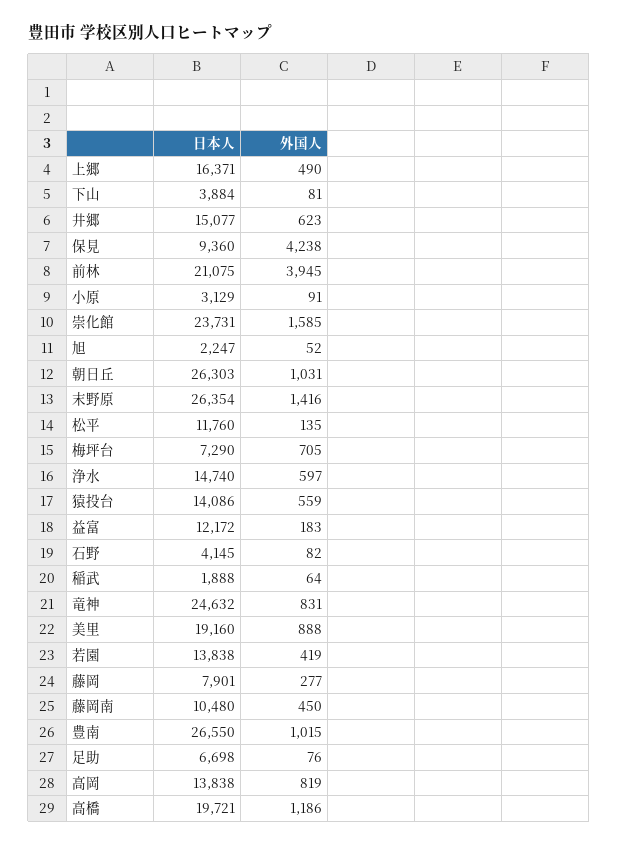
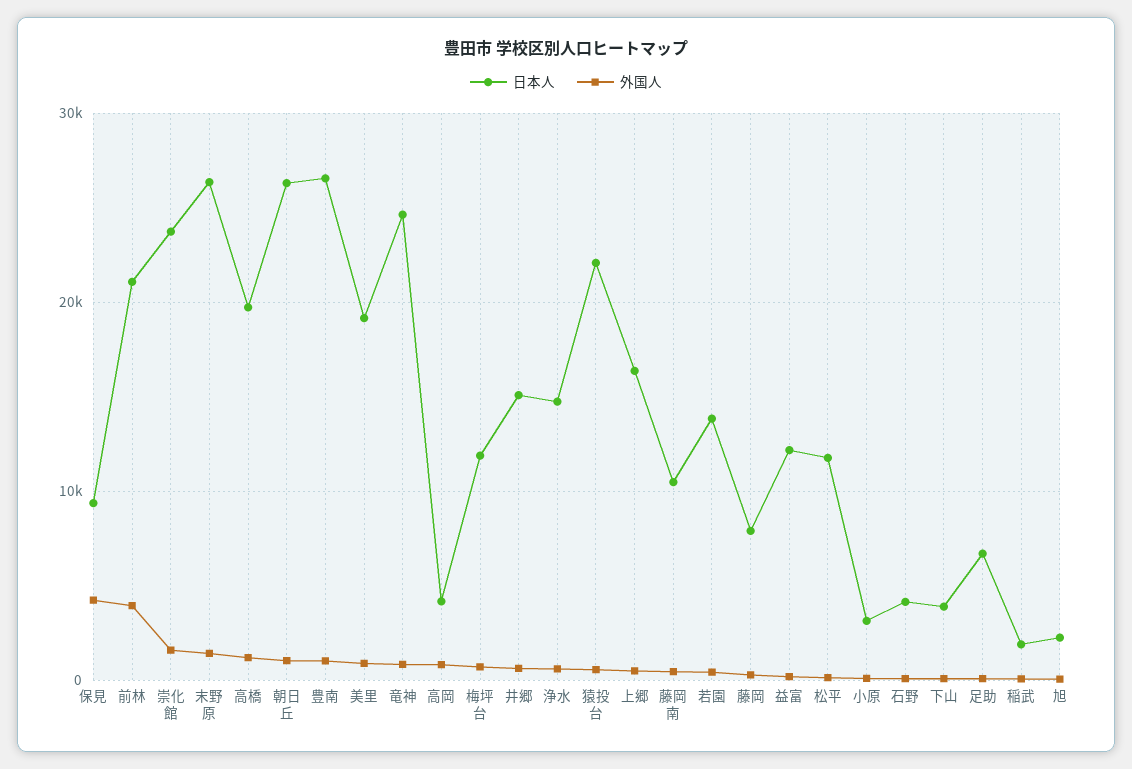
日本人, 梅坪台: 7290 -> 12000
日本人, 猿投台: 14086 -> 22000
日本人, 高岡: 13838 -> 4000

